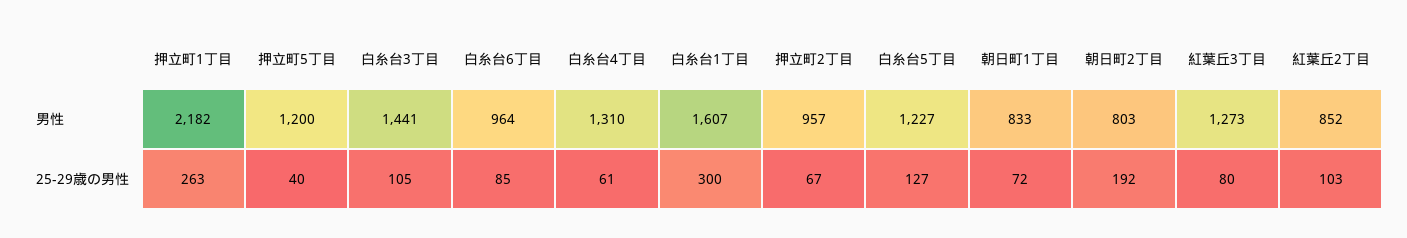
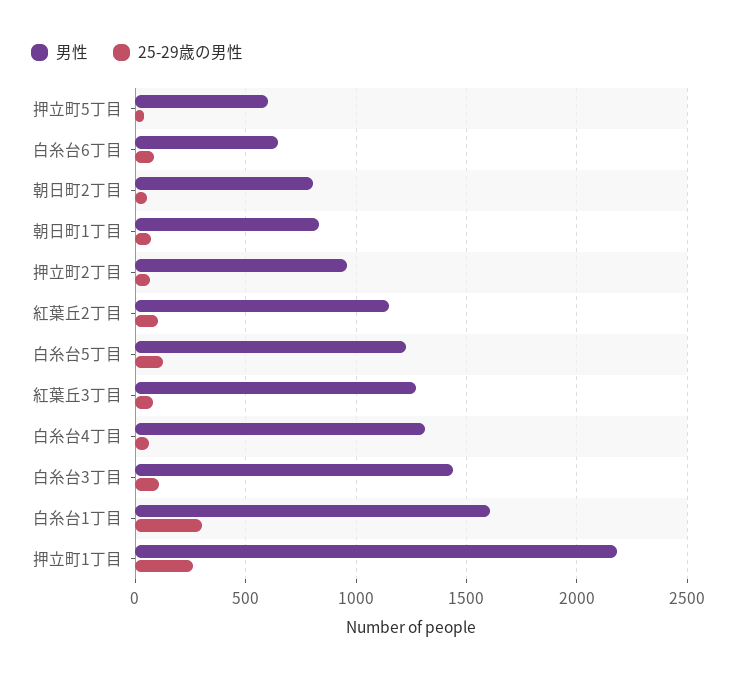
男性, 押立町5丁目: 1200 -> 600
男性, 白糸台6丁目: 964 -> 650
男性, 紅葉丘2丁目: 852 -> 1150
25-29歳の男性, 朝日町2丁目: 192 -> 50

